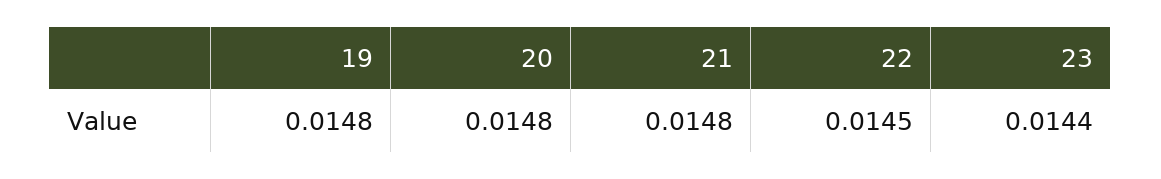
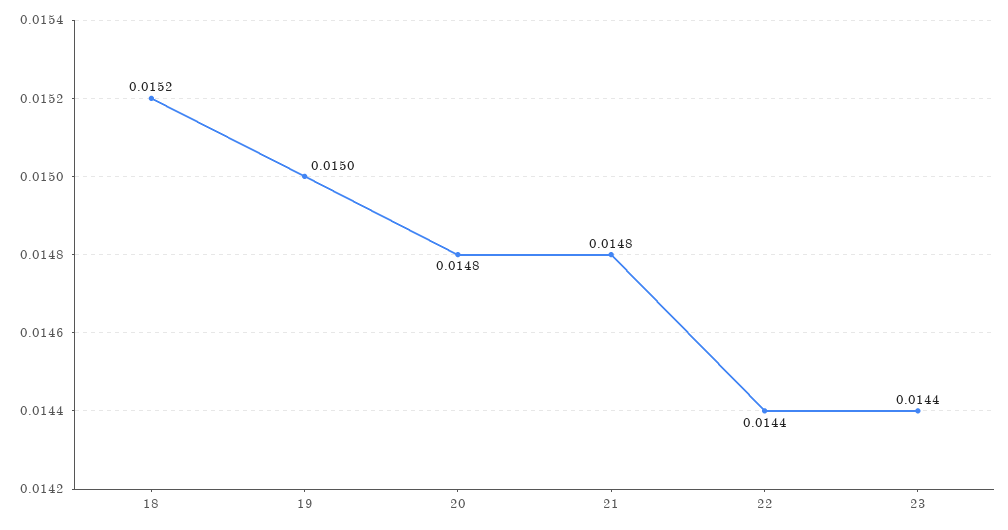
19: 0.0148 -> 0.015
22: 0.0145 -> 0.0144
18: none -> 0.0152

